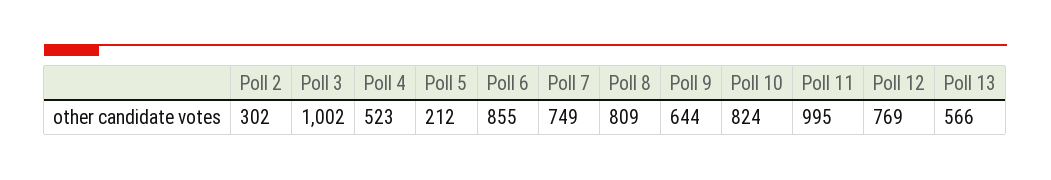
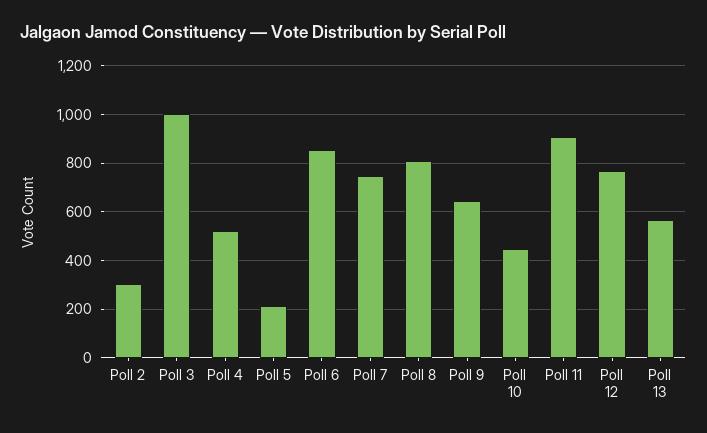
Poll 10: 824 -> 450
Poll 11: 995 -> 900

